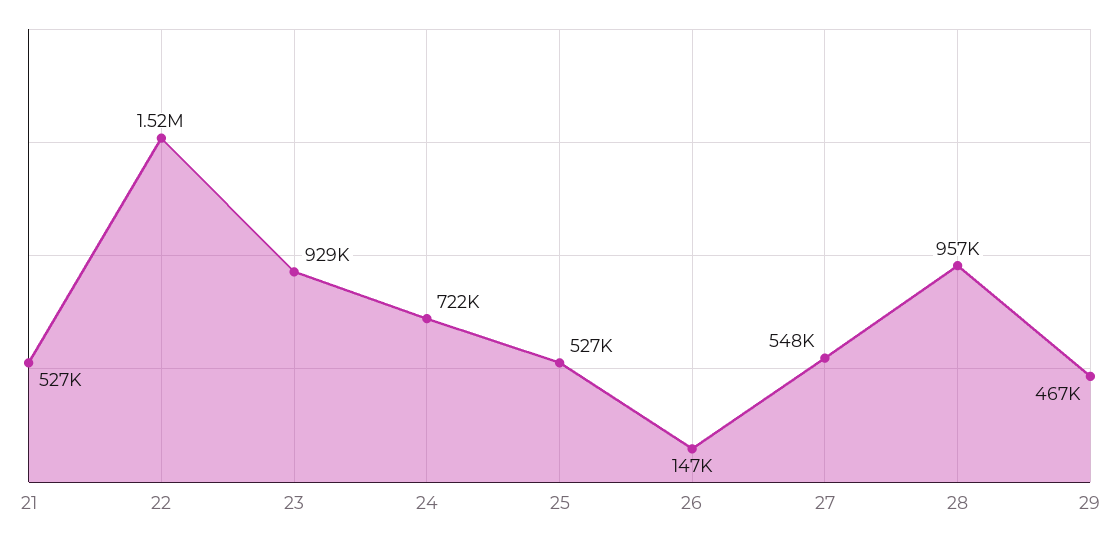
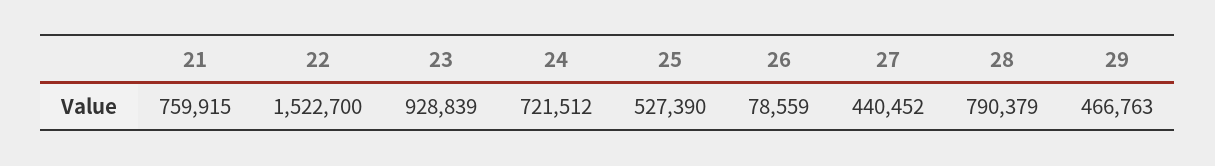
21: 527000 -> 759915
26: 147000 -> 78559
27: 548000 -> 440452
28: 957000 -> 790379

